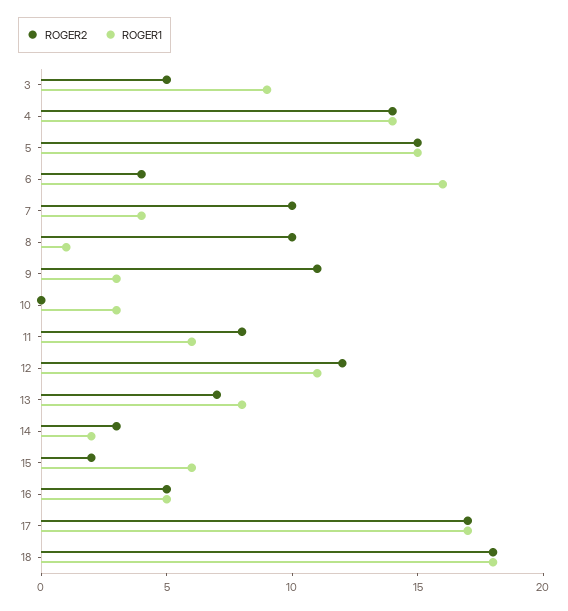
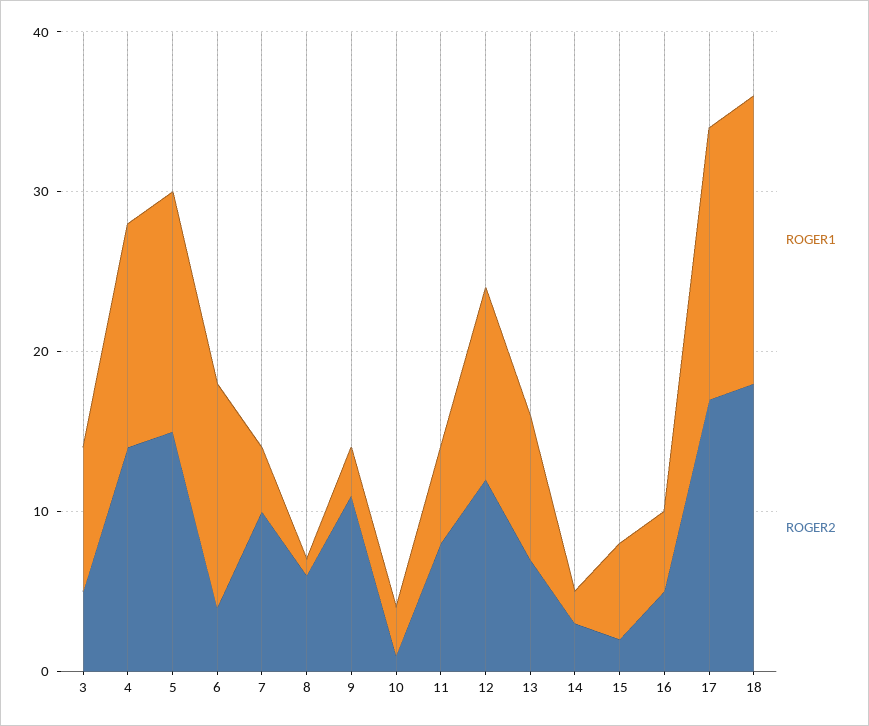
ROGER1, 6: 16 -> 14
ROGER2, 8: 10 -> 6
ROGER2, 10: 0 -> 1
ROGER1, 12: 11 -> 12
ROGER1, 13: 8 -> 9

